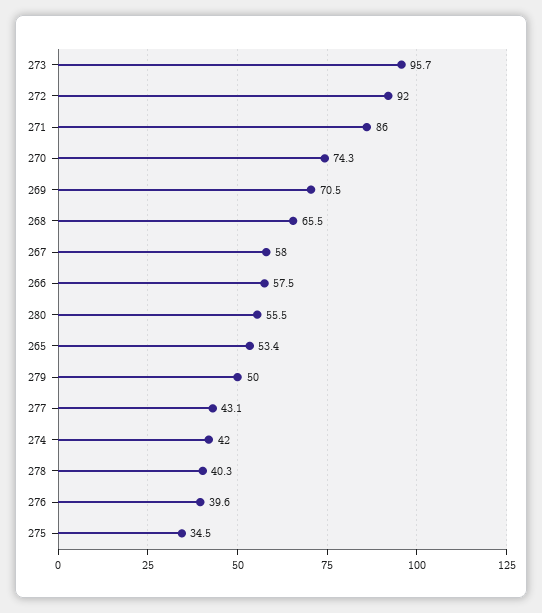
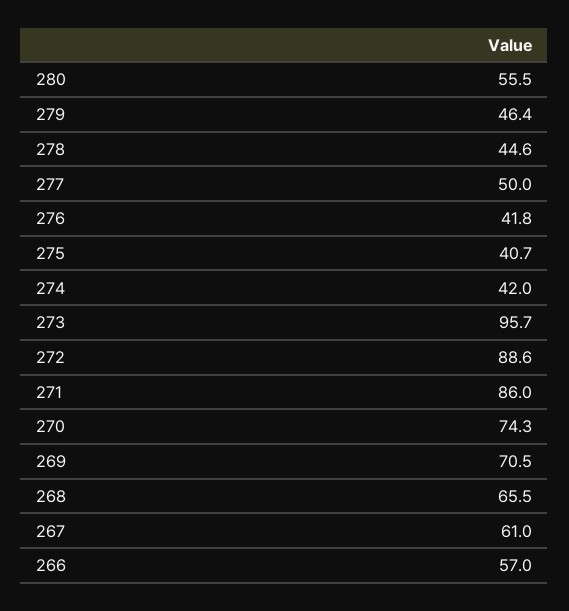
272: 92 -> 88.6
267: 58 -> 61
266: 57.5 -> 57
265: 53.4 -> none
279: 50 -> 46.4
277: 43.1 -> 50
278: 40.3 -> 44.6
276: 39.6 -> 41.8
275: 34.5 -> 40.7

